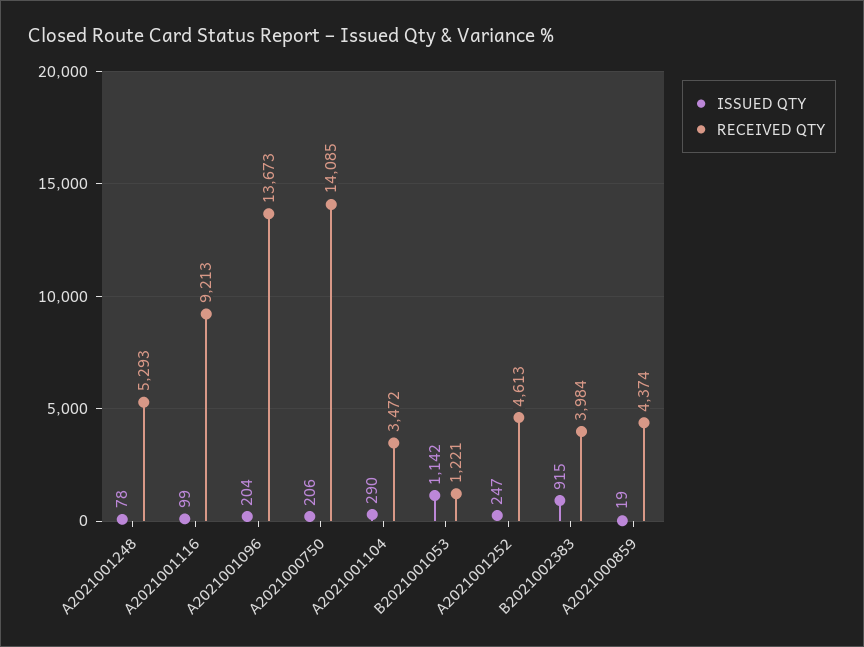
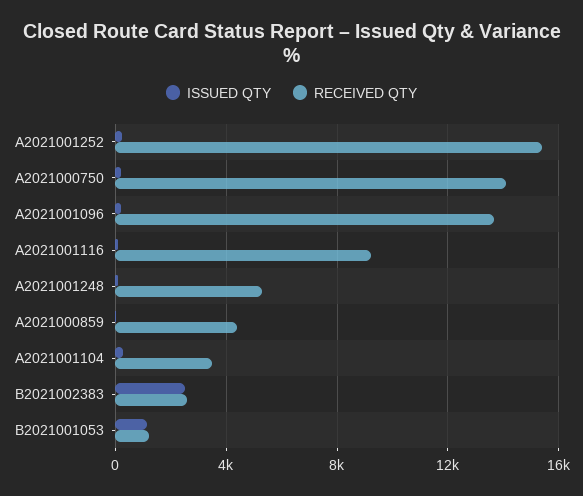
RECEIVED QTY, A2021001252: 4613 -> 15500
ISSUED QTY, B2021002383: 915 -> 2500
RECEIVED QTY, B2021002383: 3984 -> 2500

